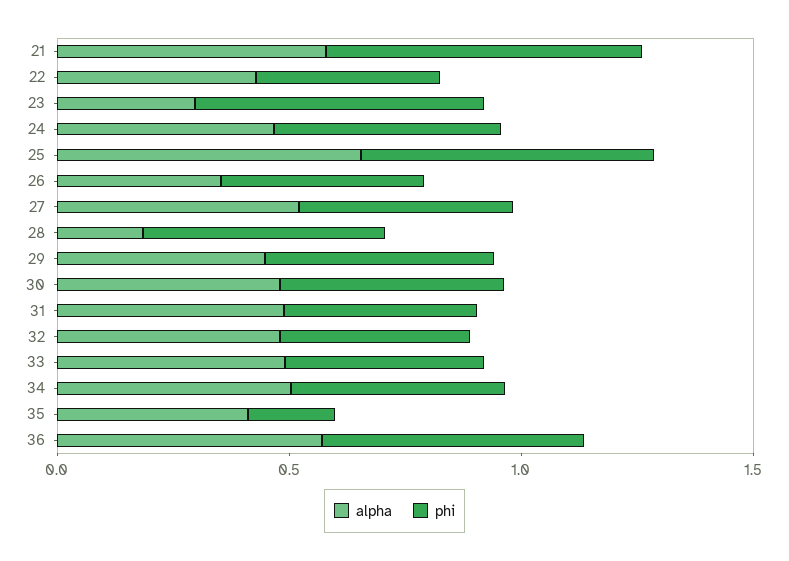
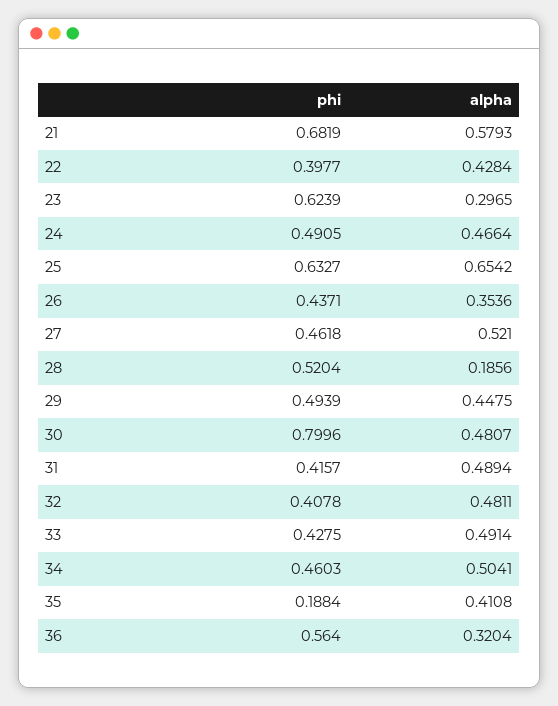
phi, 30: 0.5 -> 0.7996
alpha, 36: 0.6 -> 0.3204

